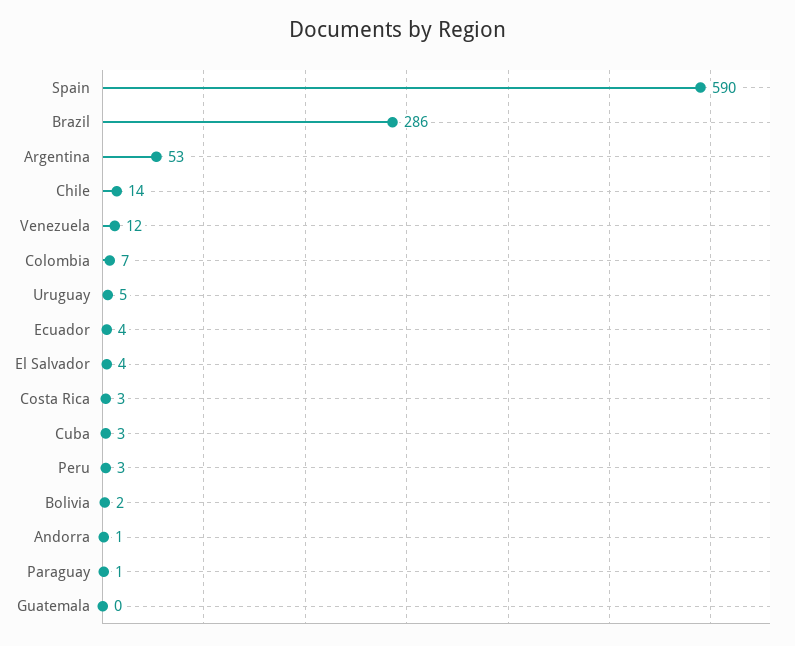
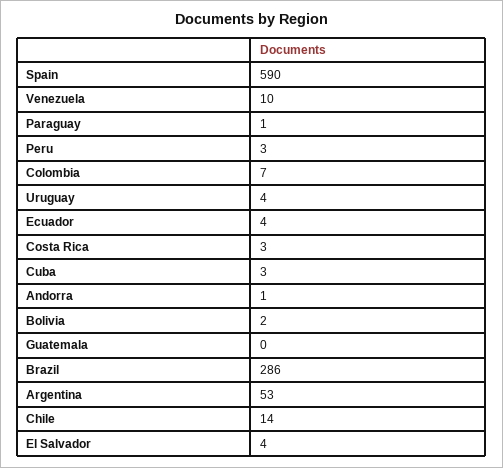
Venezuela: 12 -> 10
Uruguay: 5 -> 4

